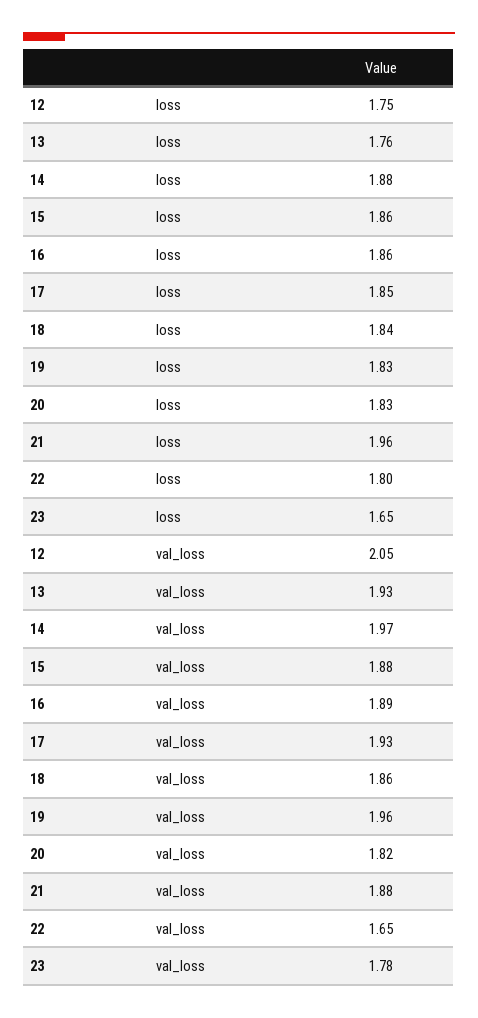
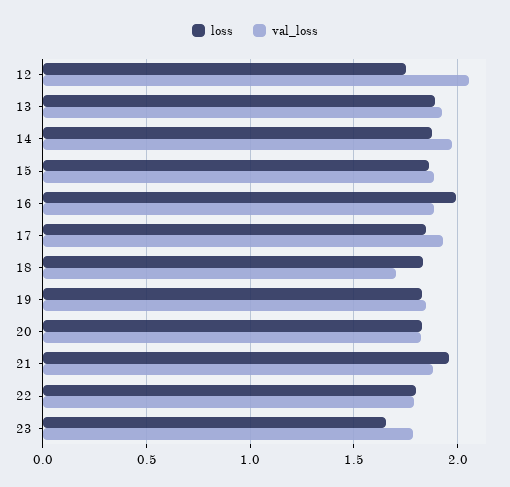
loss, 13: 1.76 -> 1.9
loss, 16: 1.86 -> 2
val_loss, 18: 1.86 -> 1.7
val_loss, 19: 1.96 -> 1.85
val_loss, 22: 1.65 -> 1.8

